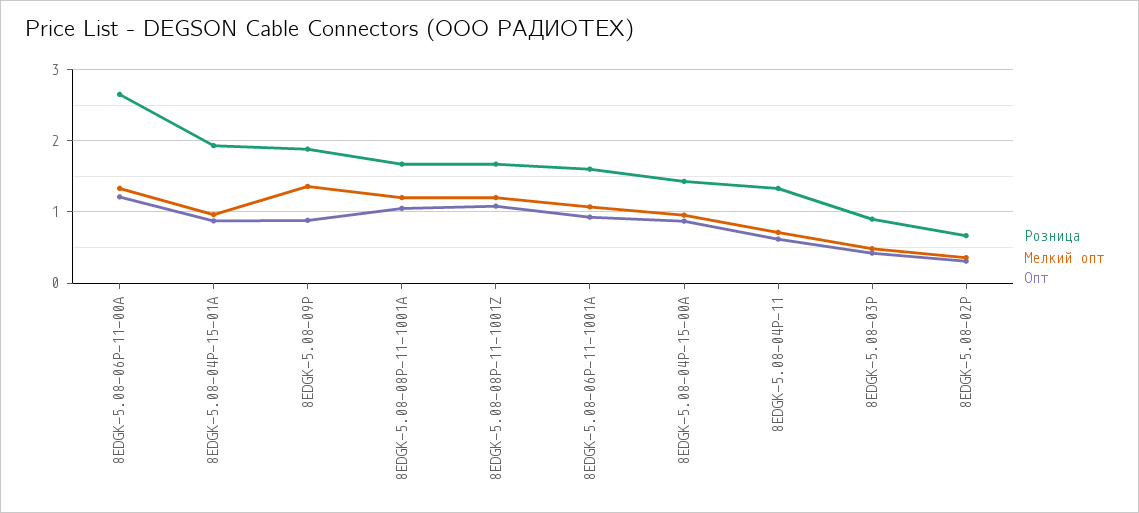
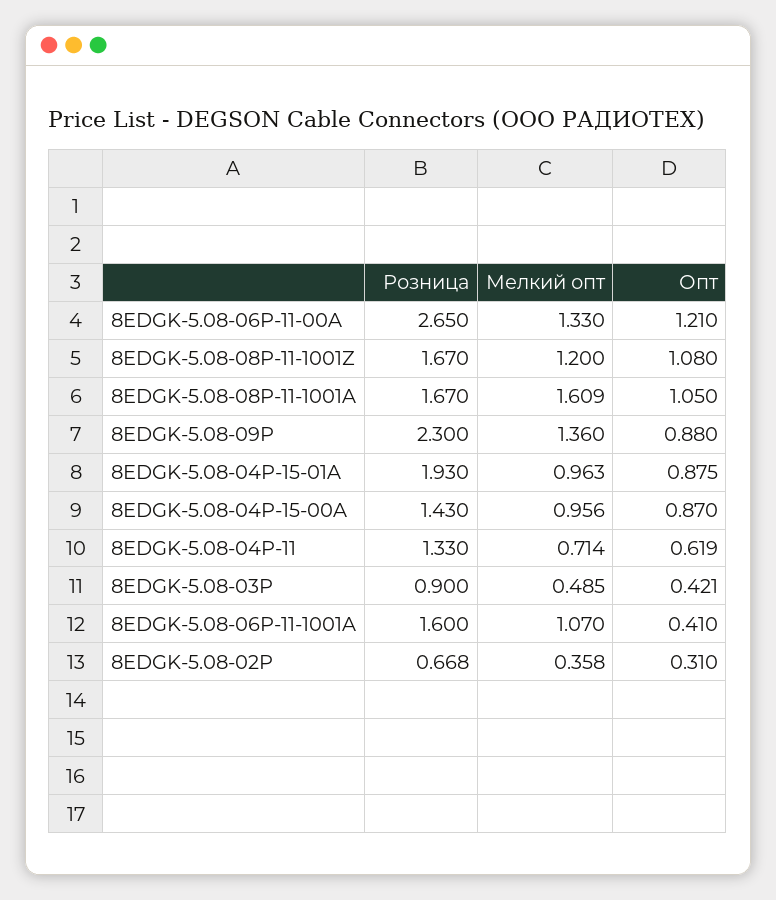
Розница, 8EDGK-5.08-09P: 1.9 -> 2.3
Мелкий опт, 8EDGK-5.08-08P-11-1001A: 1.2 -> 1.609
Опт, 8EDGK-5.08-06P-11-1001A: 0.9 -> 0.41

